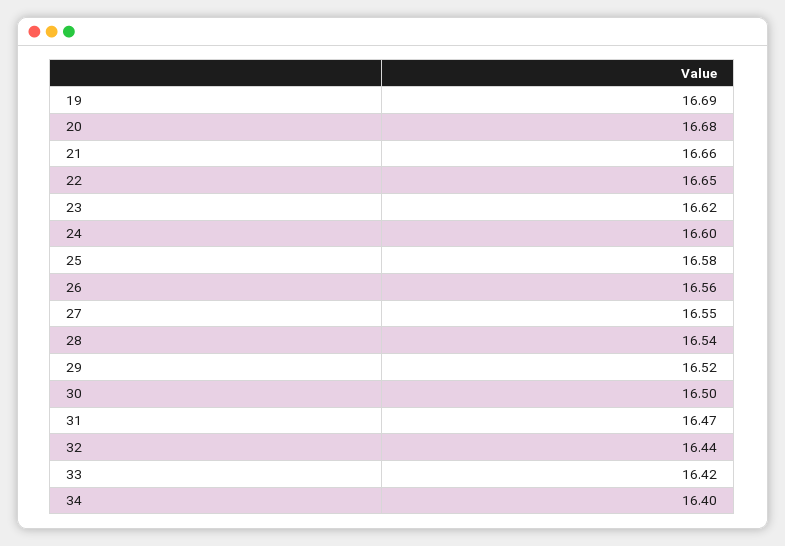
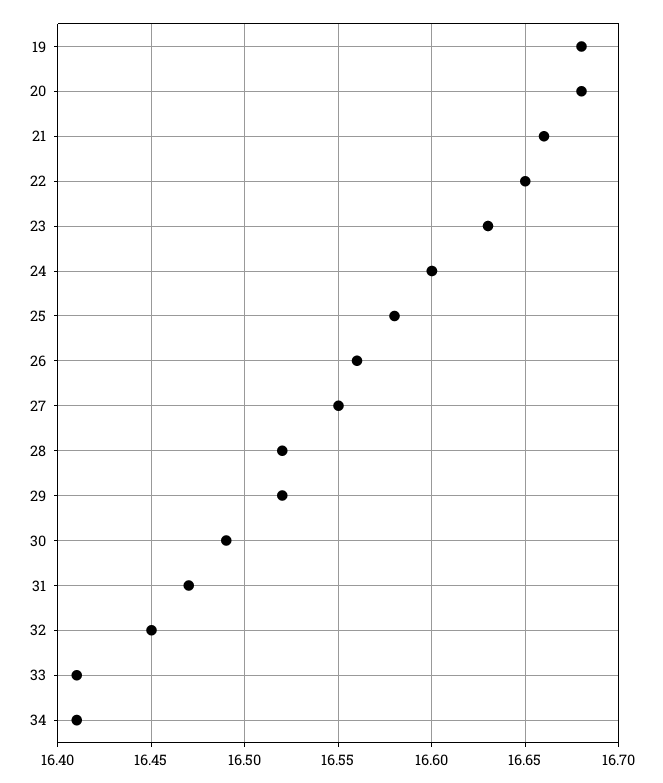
19: 16.69 -> 16.68
23: 16.62 -> 16.63
28: 16.54 -> 16.52
30: 16.5 -> 16.49
32: 16.44 -> 16.45
33: 16.42 -> 16.41
34: 16.4 -> 16.41

